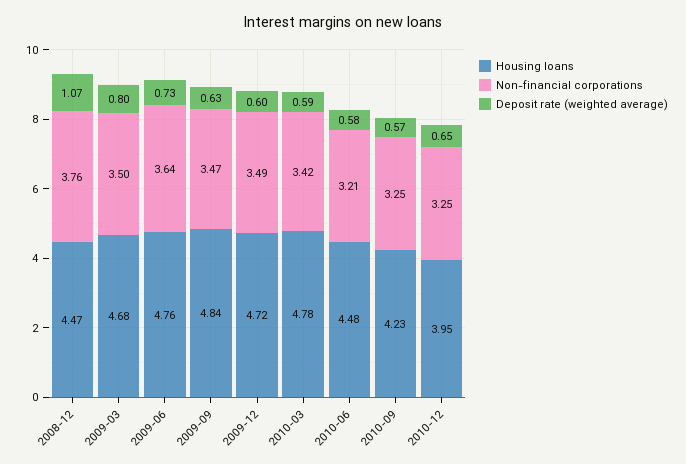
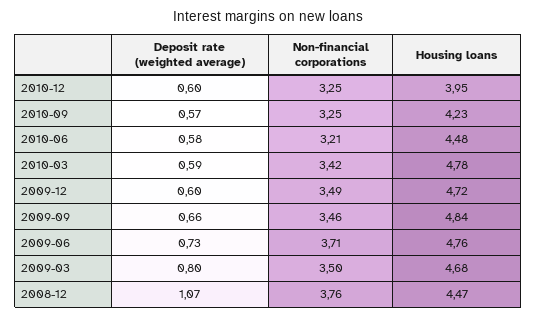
Non-financial corporations, 2009-06: 3.64 -> 3.71
Non-financial corporations, 2009-09: 3.47 -> 3.46
Deposit rate (weighted average), 2009-09: 0.63 -> 0.66
Deposit rate (weighted average), 2010-12: 0.65 -> 0.6

